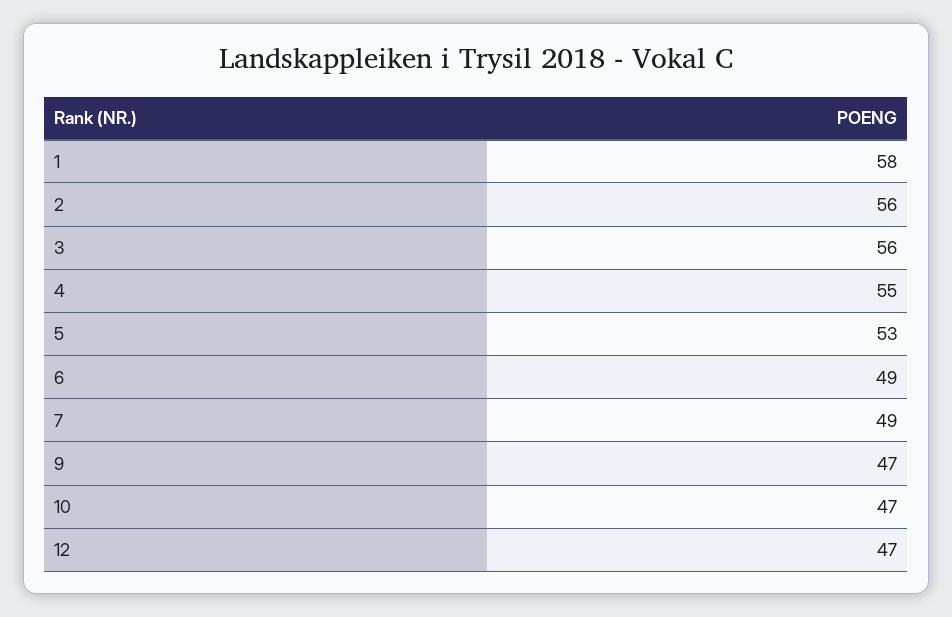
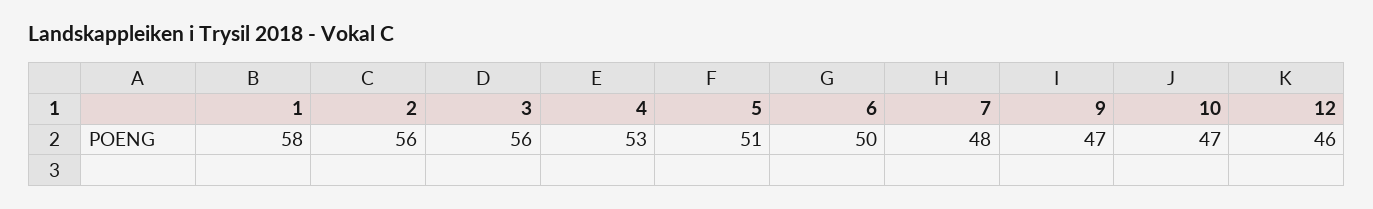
4: 55 -> 53
5: 53 -> 51
6: 49 -> 50
7: 49 -> 48
12: 47 -> 46

